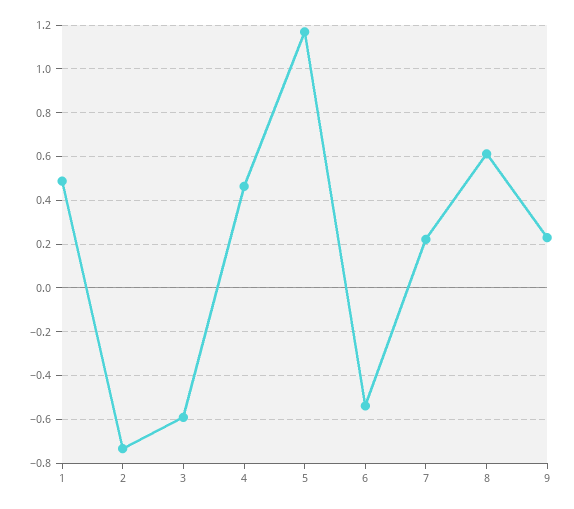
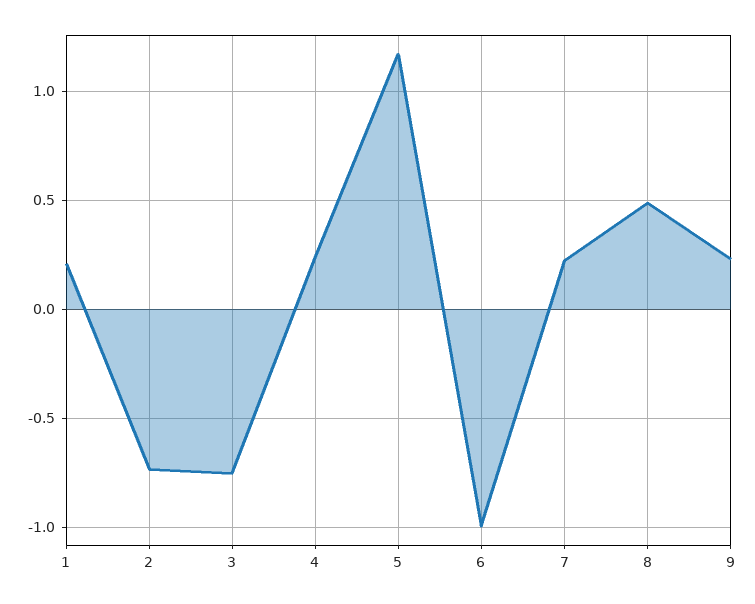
1: 0.5 -> 0.2
3: -0.6 -> -0.75
4: 0.45 -> 0.25
6: -0.55 -> -1
8: 0.6 -> 0.5

